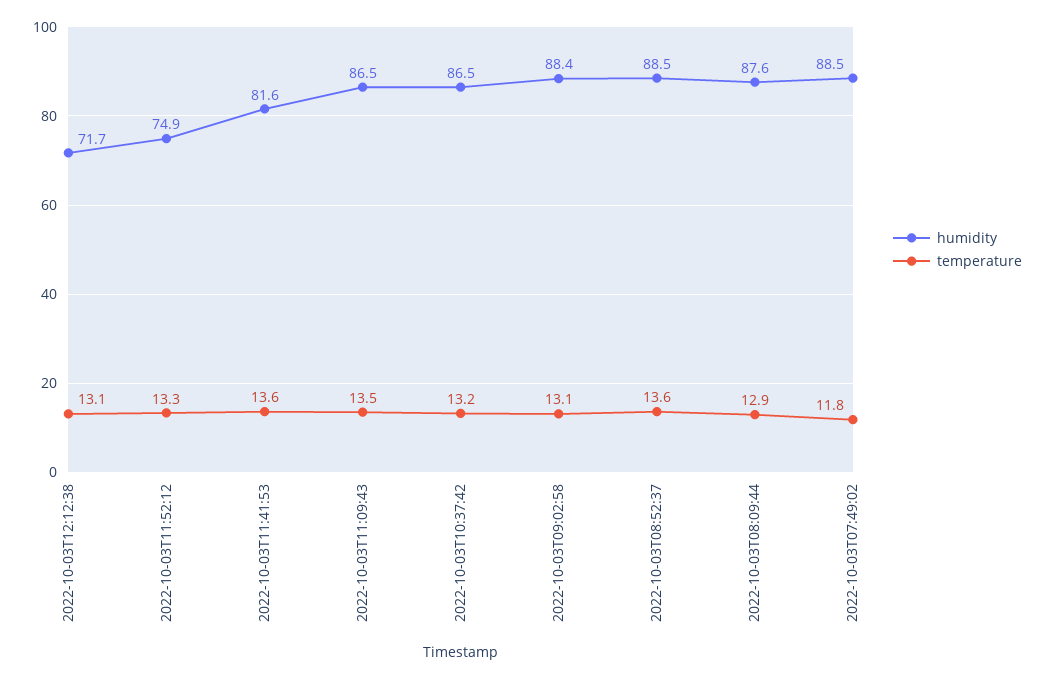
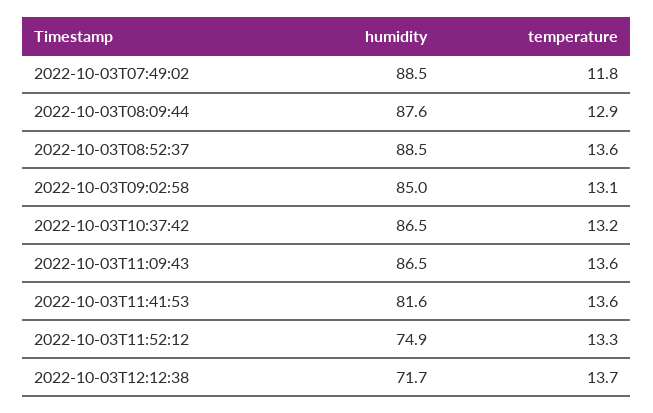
temperature, 2022-10-03T12:12:38: 13.1 -> 13.7
temperature, 2022-10-03T11:09:43: 13.5 -> 13.6
humidity, 2022-10-03T09:02:58: 88.4 -> 85

